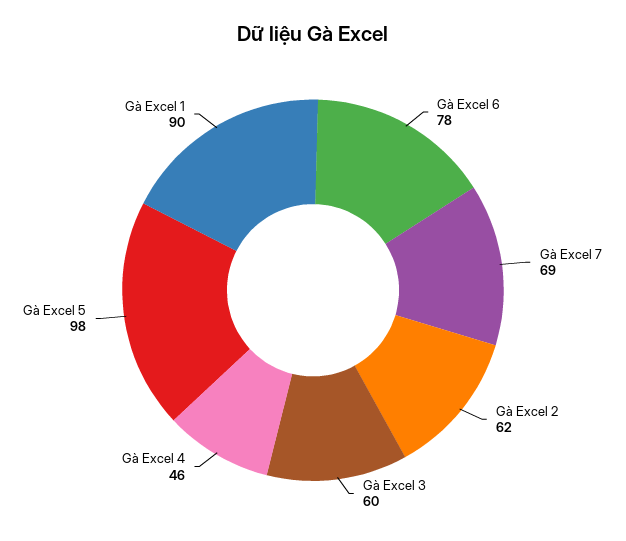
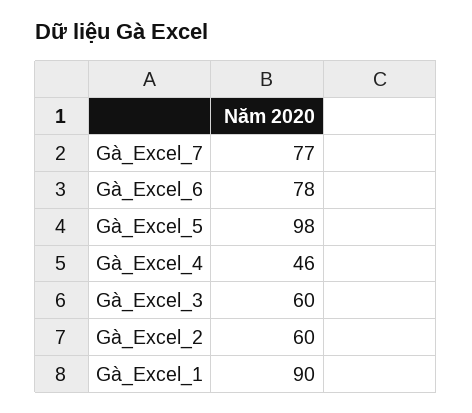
Gà Excel 7: 69 -> 77
Gà Excel 2: 62 -> 60

